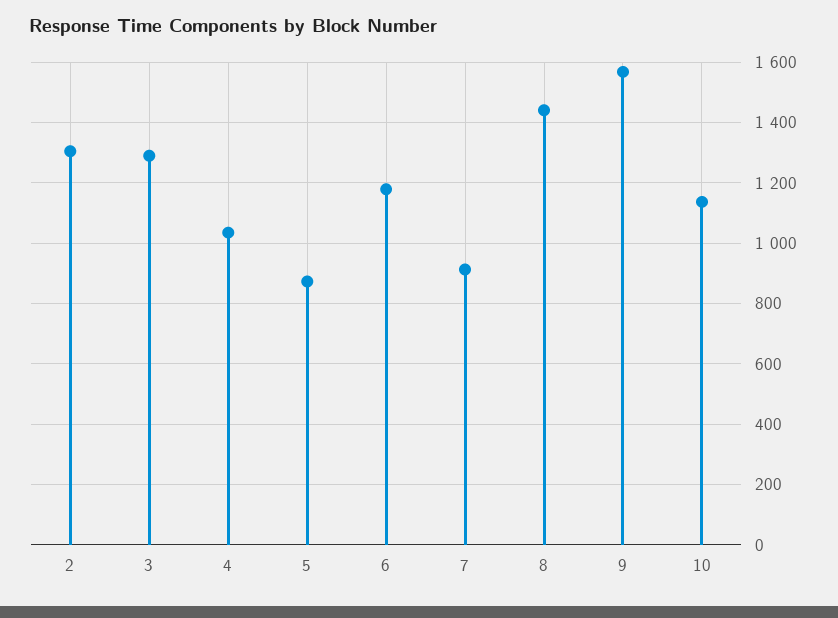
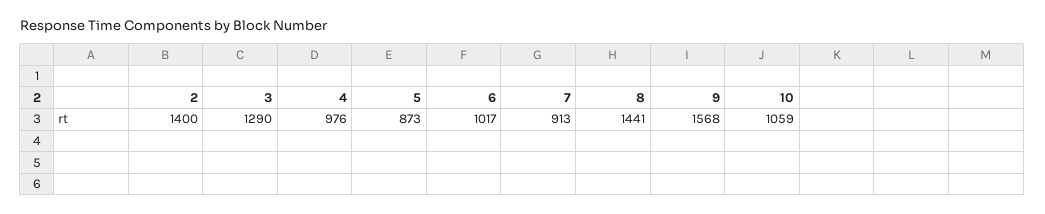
2: 1300 -> 1400
4: 1040 -> 976
6: 1180 -> 1017
10: 1140 -> 1059

